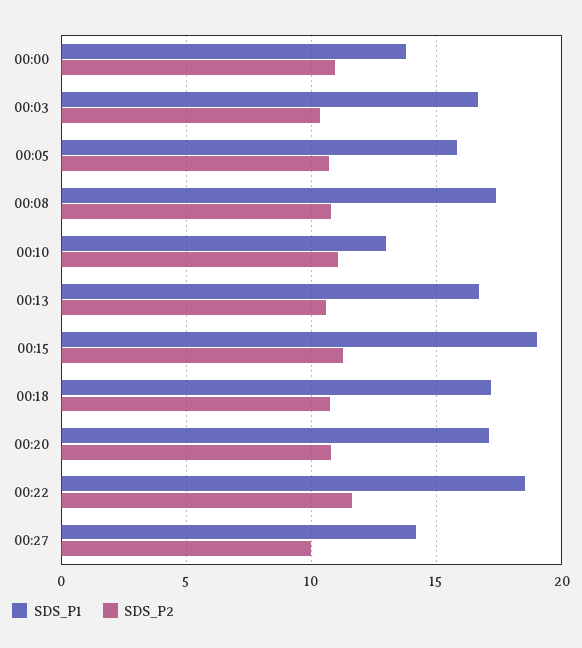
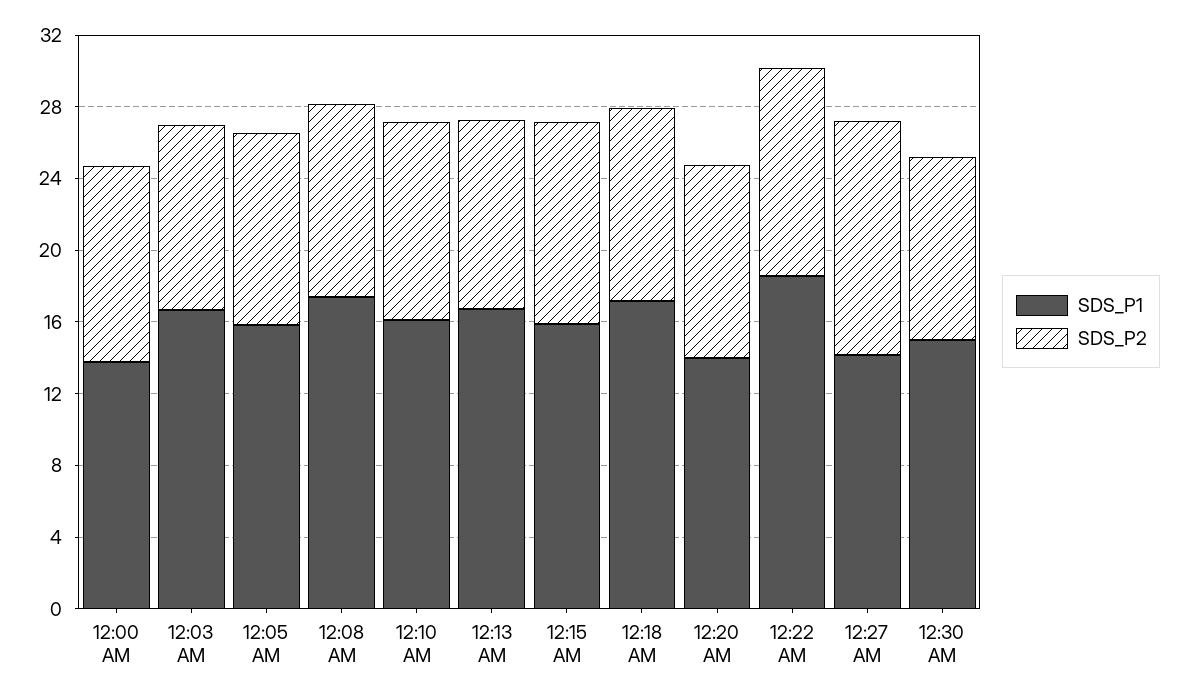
SDS_P1, 00:10: 13 -> 16
SDS_P1, 00:15: 19 -> 16
SDS_P1, 00:20: 17 -> 14
SDS_P2, 00:27: 10 -> 13
SDS_P1, 12:30 AM: none -> 15
SDS_P2, 12:30 AM: none -> 10

